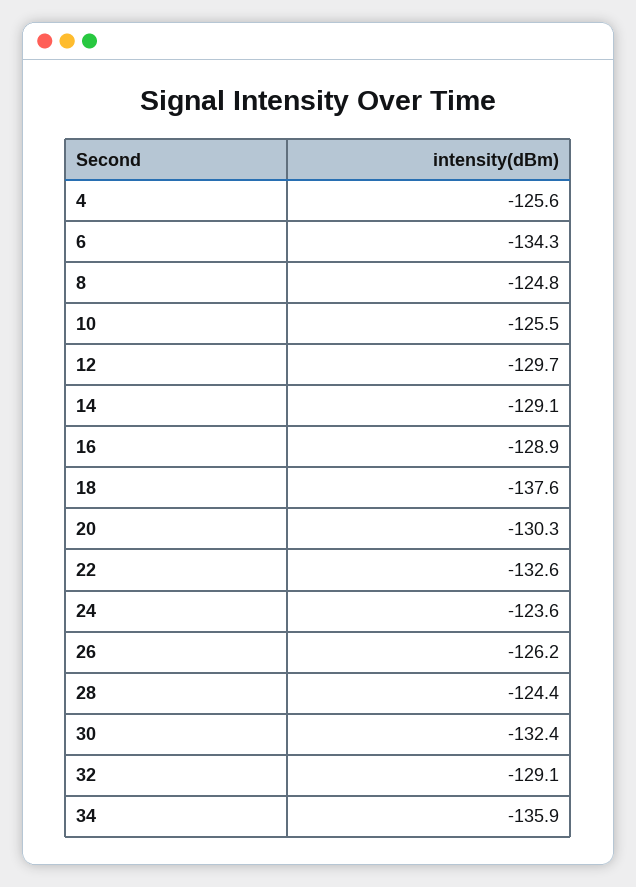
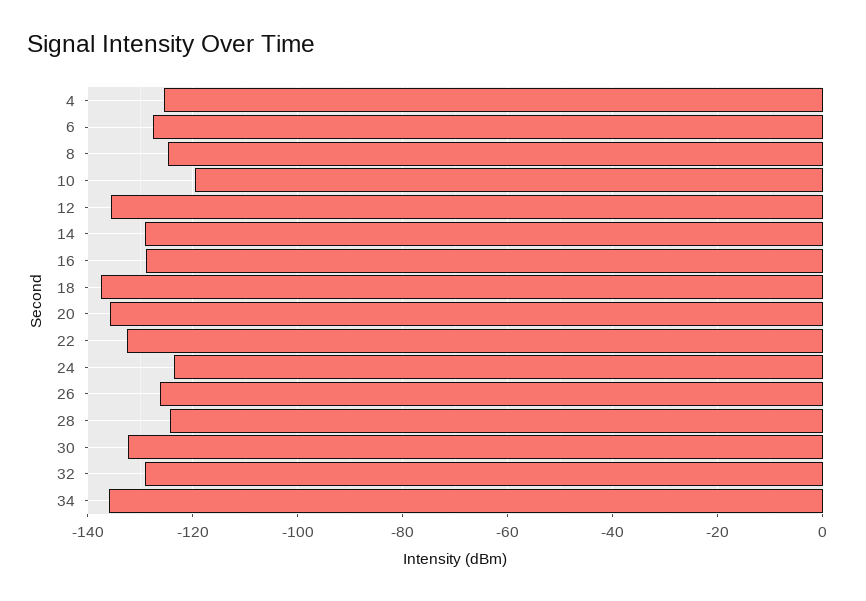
6: -134.3 -> -128
10: -125.5 -> -120
12: -129.7 -> -136
20: -130.3 -> -136

